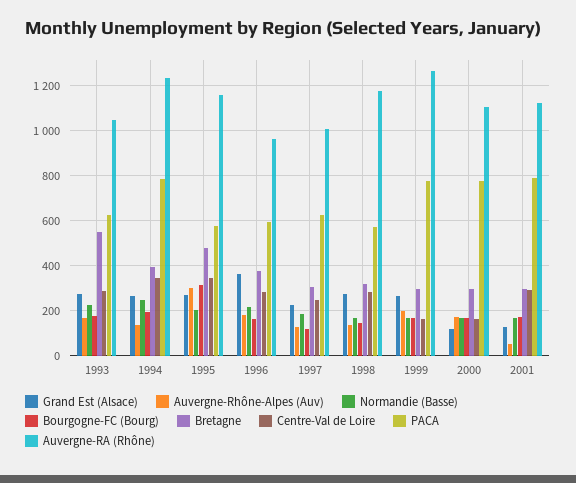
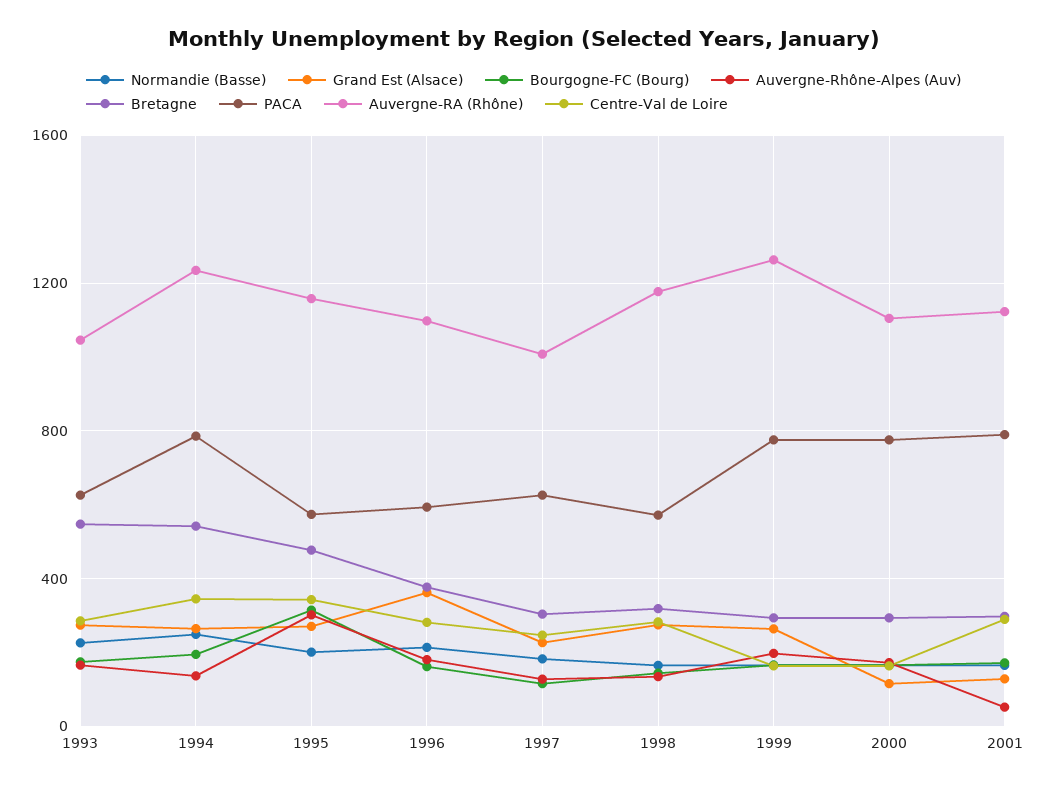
Bretagne, 1994: 400 -> 550
Auvergne-RA (Rhône), 1996: 950 -> 1100

